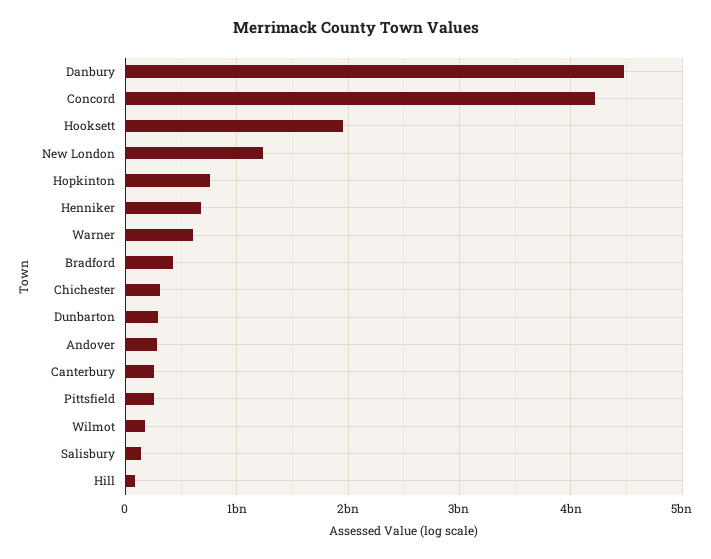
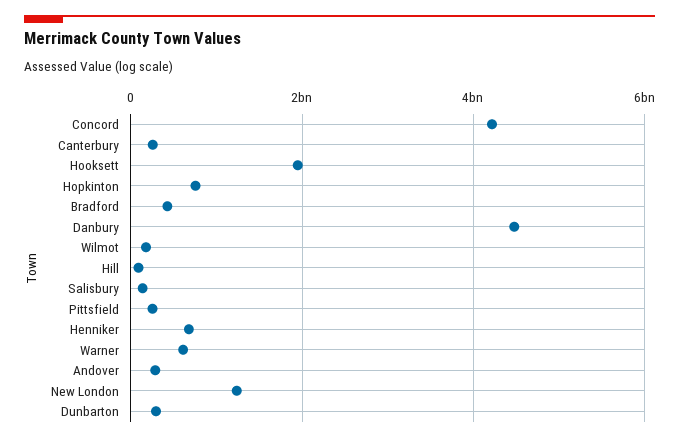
Chichester: 300000000 -> none

